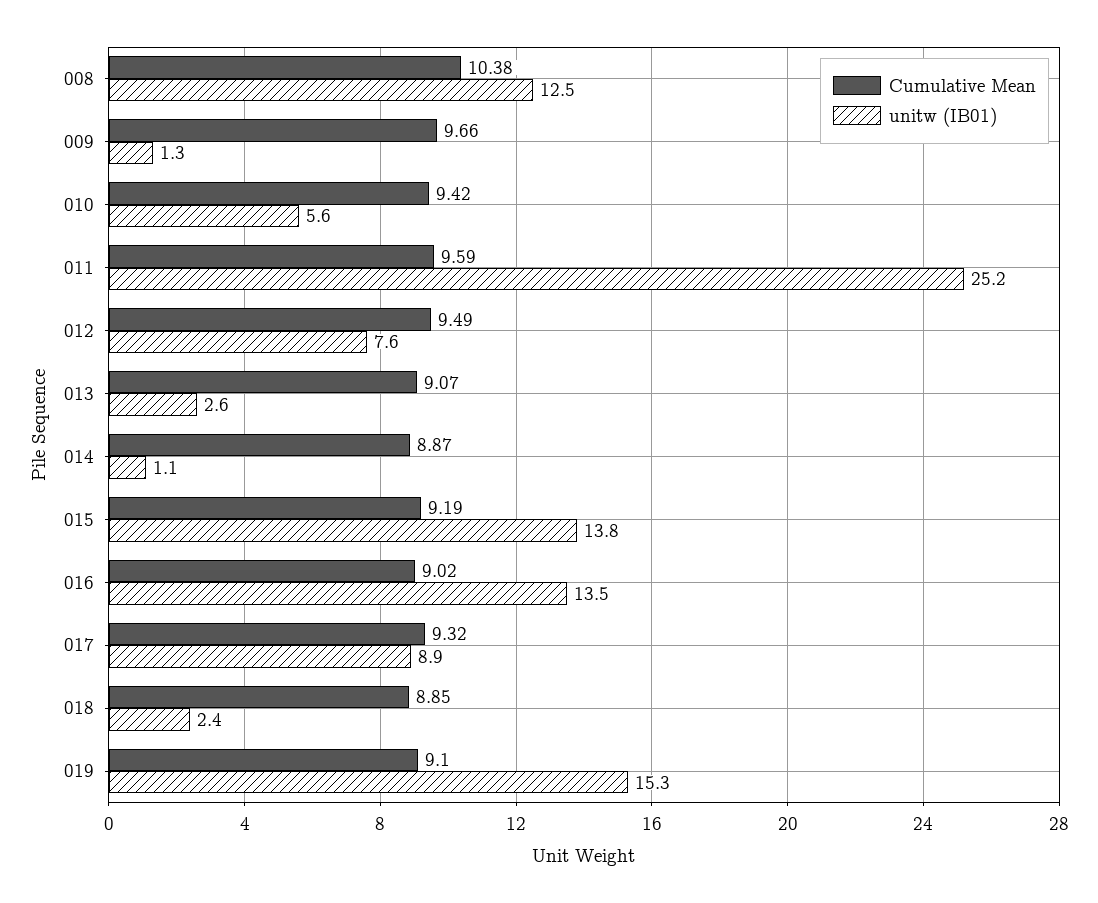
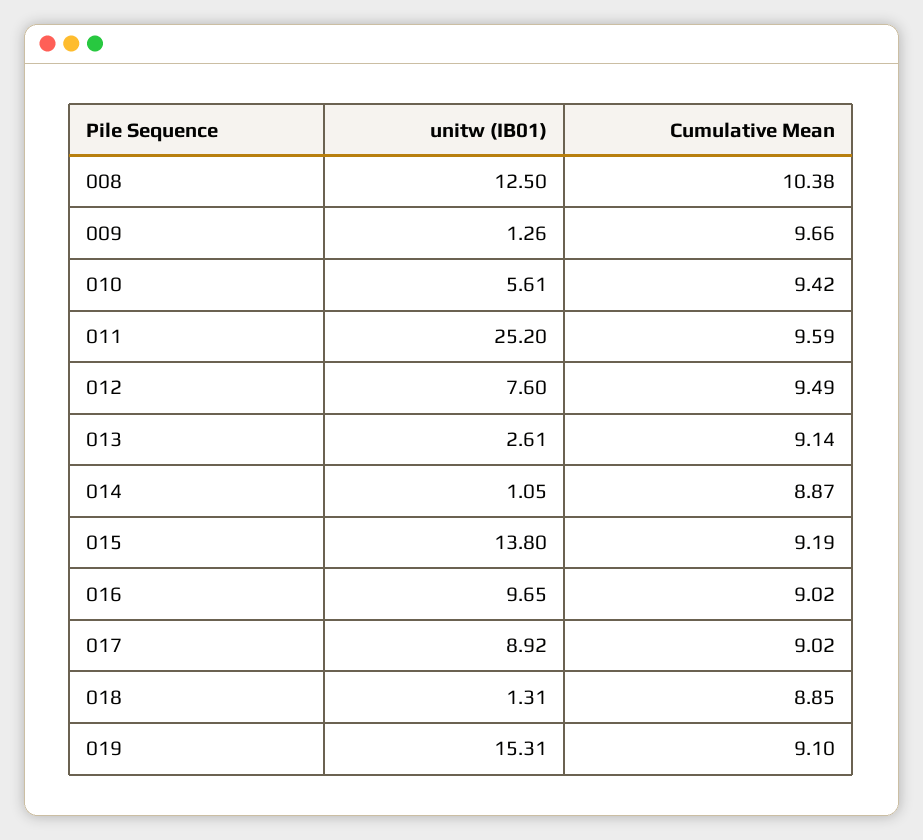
Cumulative Mean, 013: 9.07 -> 9.14
unitw (IB01), 016: 13.5 -> 9.65
Cumulative Mean, 017: 9.32 -> 9.02
unitw (IB01), 018: 2.4 -> 1.31

